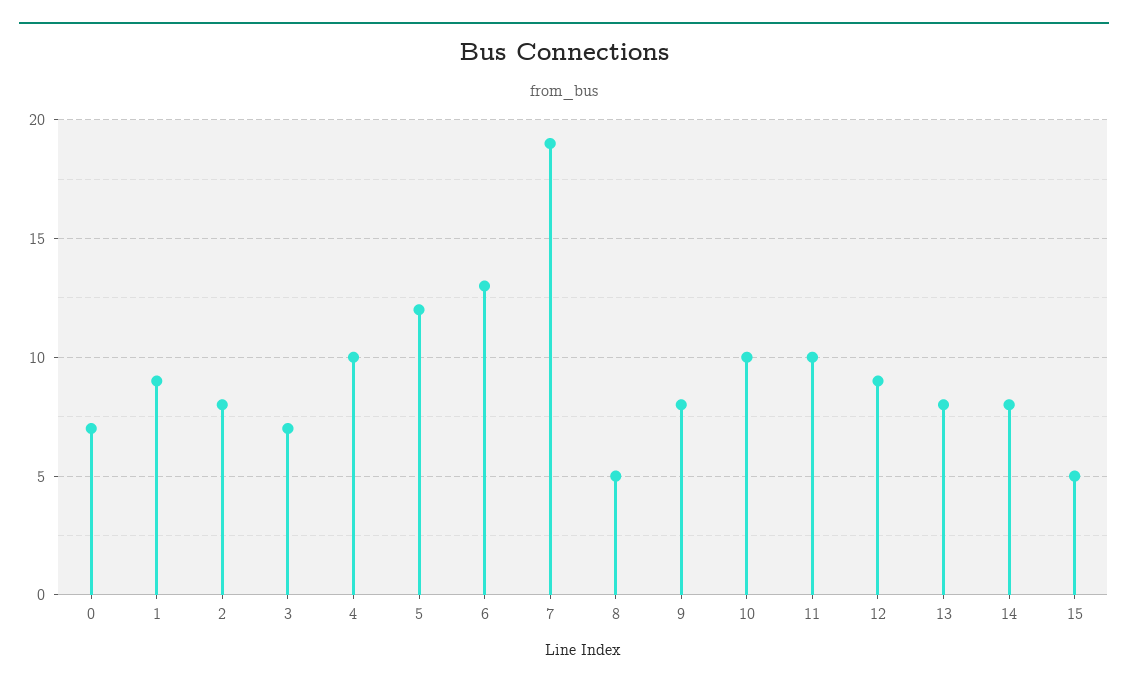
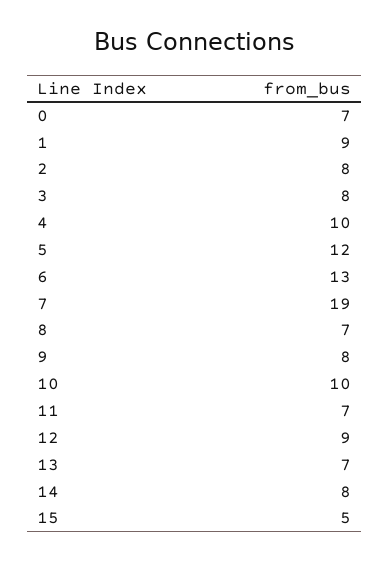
3: 7 -> 8
8: 5 -> 7
11: 10 -> 7
13: 8 -> 7

